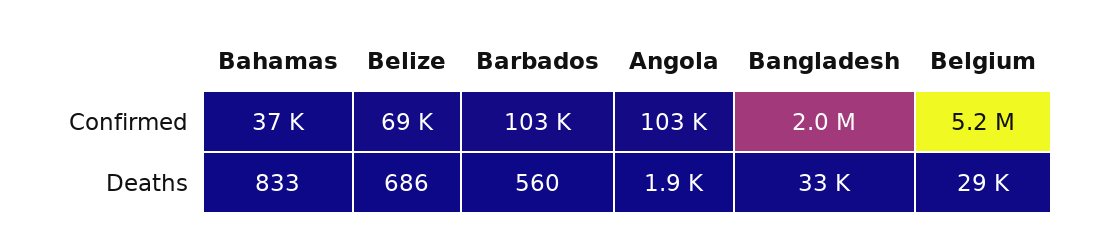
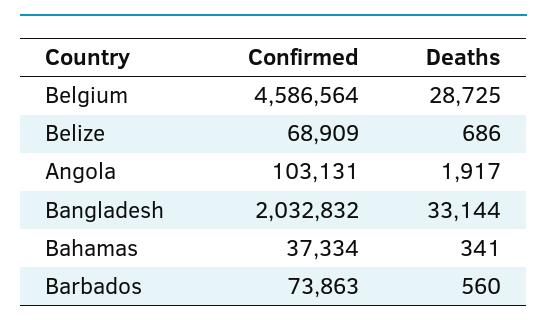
Barbados, Confirmed: 103000 -> 73863
Belgium, Confirmed: 5200000 -> 4586564
Bahamas, Deaths: 833 -> 341

